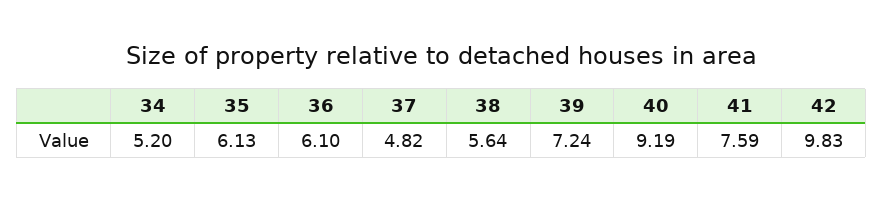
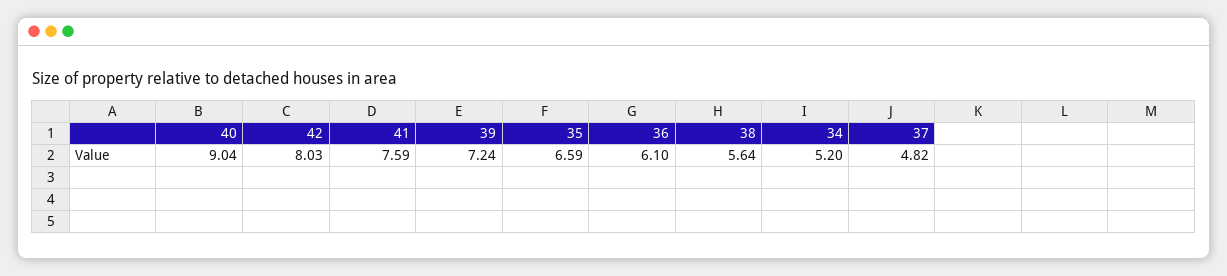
35: 6.13 -> 6.59
40: 9.19 -> 9.04
42: 9.83 -> 8.03

